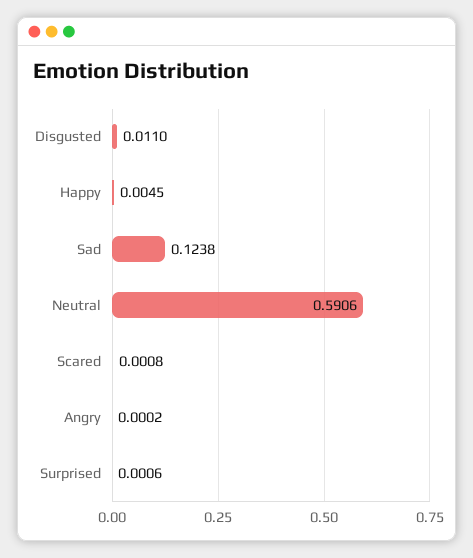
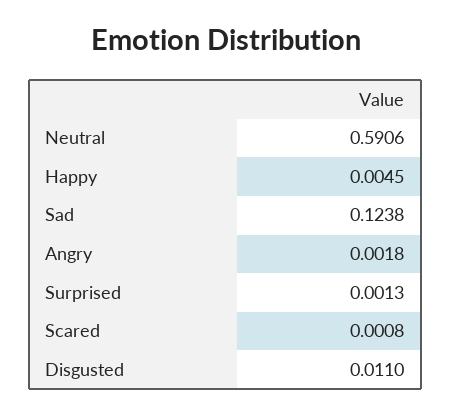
Angry: 0.0002 -> 0.0018
Surprised: 0.0006 -> 0.0013

